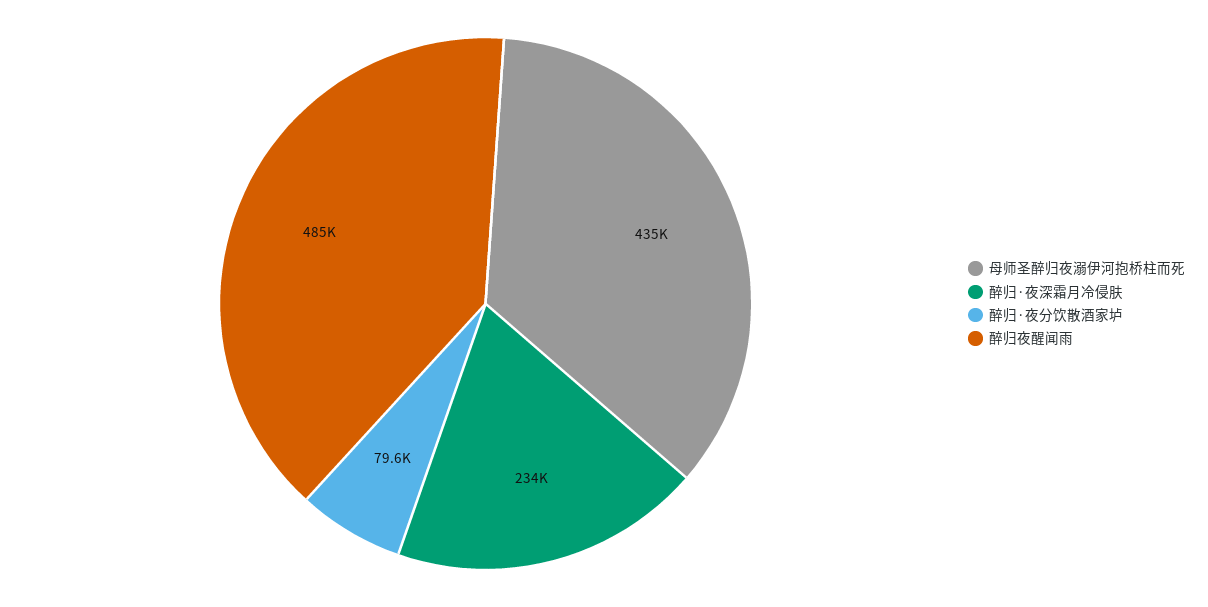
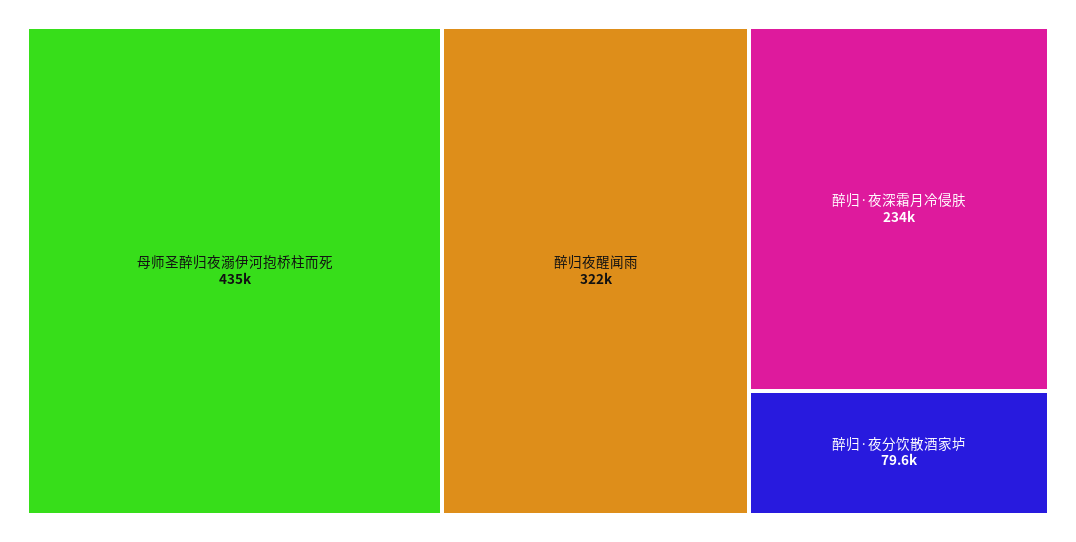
醉归夜醒闻雨: 485000 -> 322000

